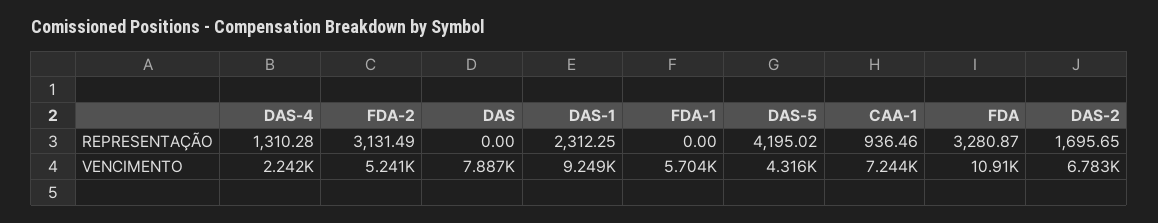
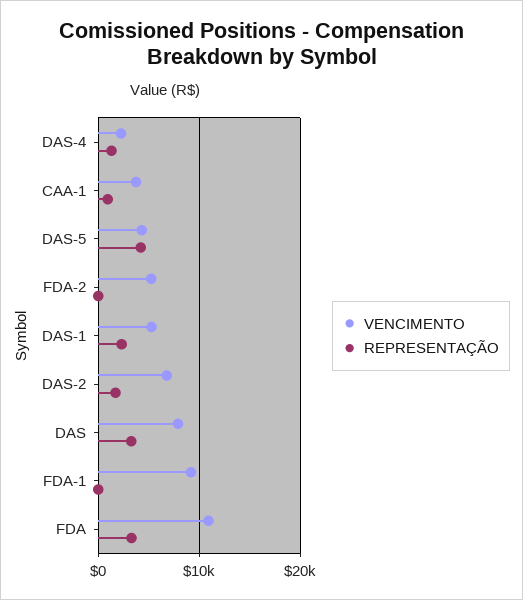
REPRESENTAÇÃO, FDA-2: 3131.49 -> 0
REPRESENTAÇÃO, DAS: 0 -> 3000
VENCIMENTO, DAS-1: 9249 -> 5000
VENCIMENTO, FDA-1: 5704 -> 9000
VENCIMENTO, CAA-1: 7244 -> 4000

